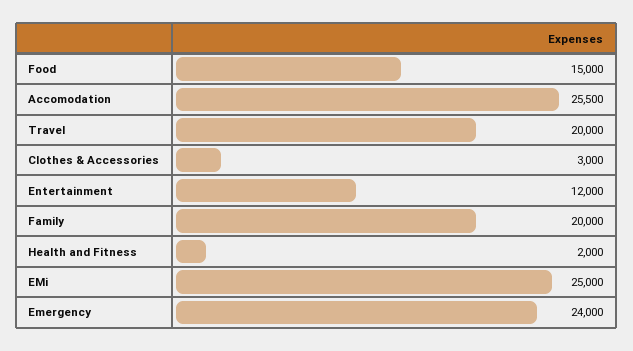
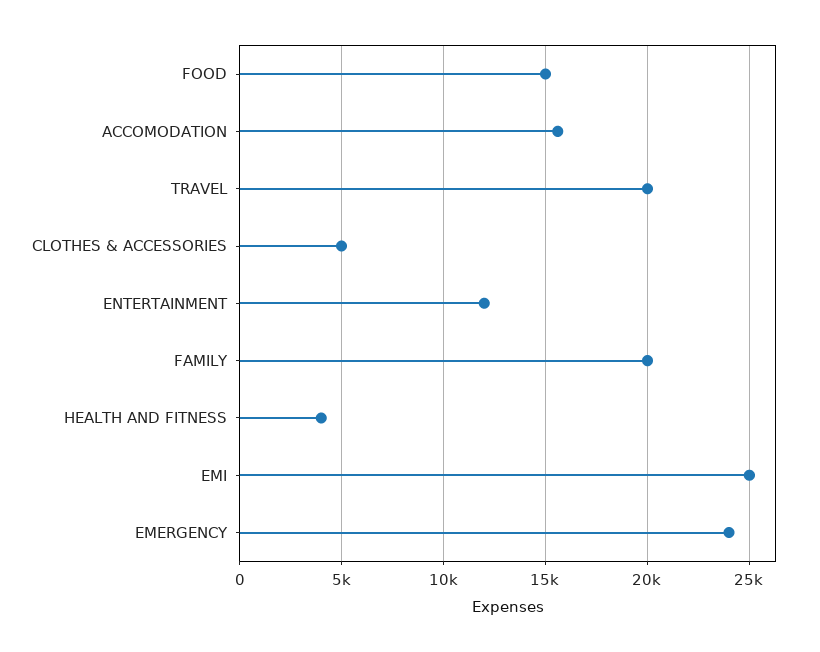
Accomodation: 25500 -> 15500
Clothes & Accessories: 3000 -> 5000
Health and Fitness: 2000 -> 4000

